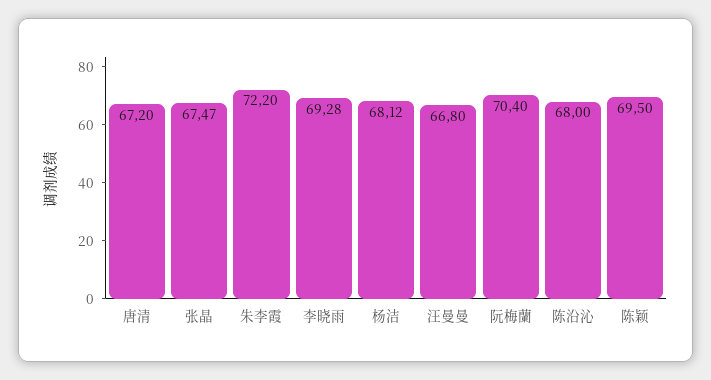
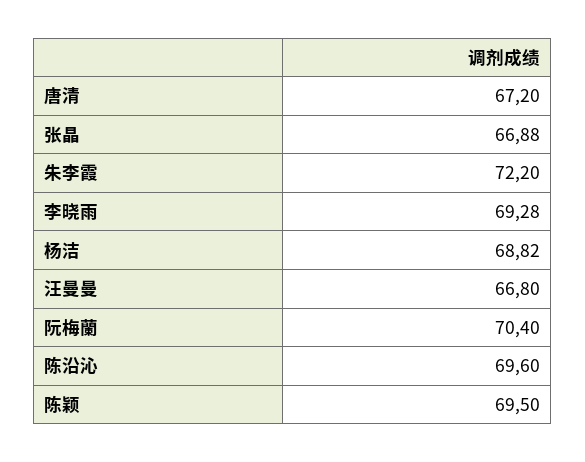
张晶: 67.47 -> 66.88
杨洁: 68.12 -> 68.82
陈沿沁: 68 -> 69.6

